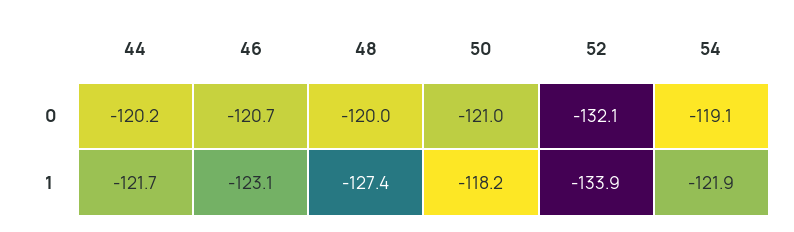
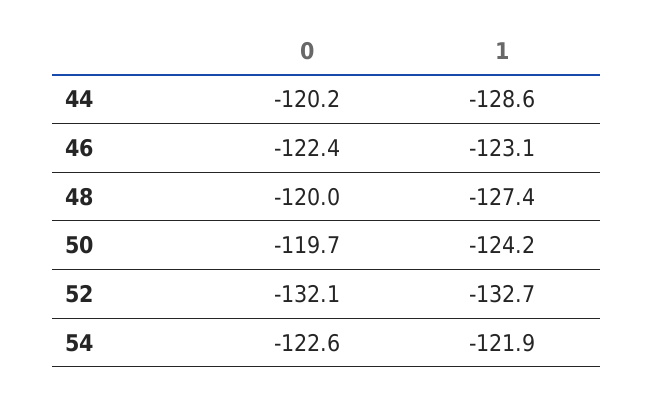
46, 0: -120.7 -> -122.4
50, 0: -121 -> -119.7
54, 0: -119.1 -> -122.6
44, 1: -121.7 -> -128.6
50, 1: -118.2 -> -124.2
52, 1: -133.9 -> -132.7

